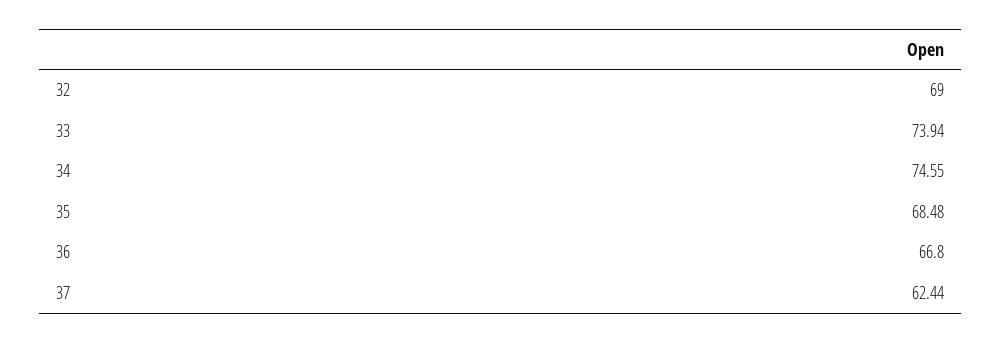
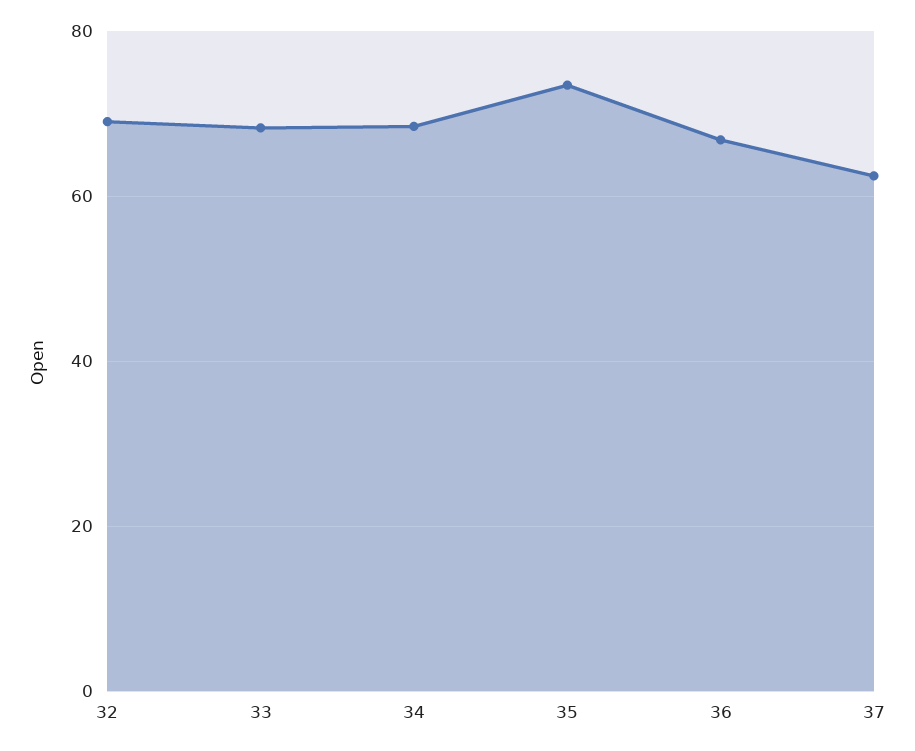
33: 73.94 -> 68
34: 74.55 -> 68
35: 68.48 -> 74

